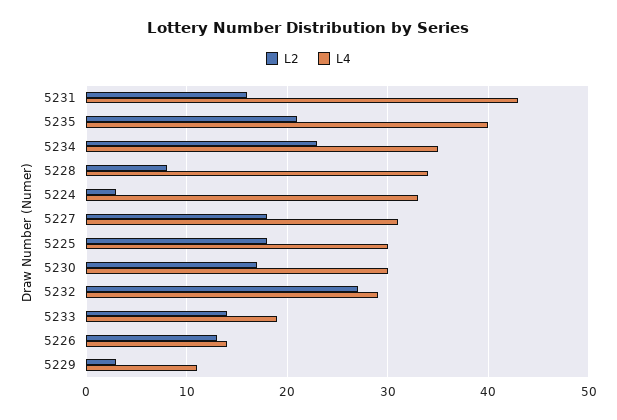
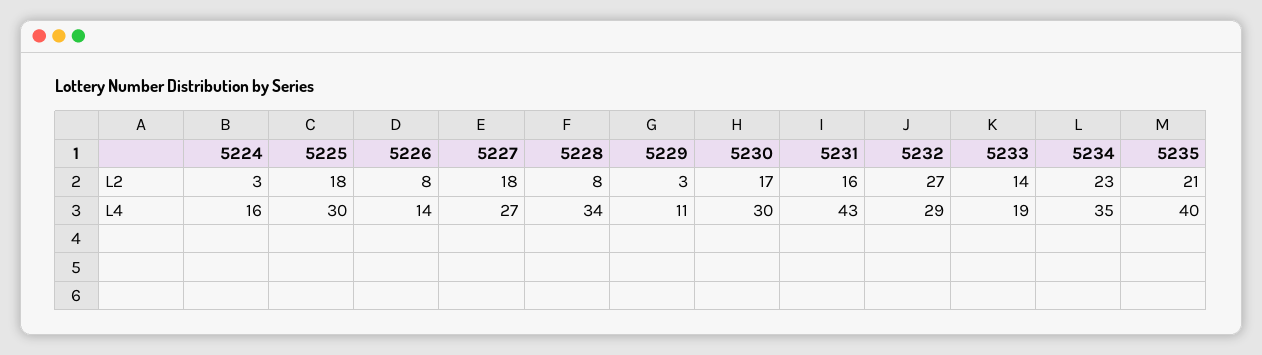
L4, 5224: 33 -> 16
L4, 5227: 31 -> 27
L2, 5226: 13 -> 8

